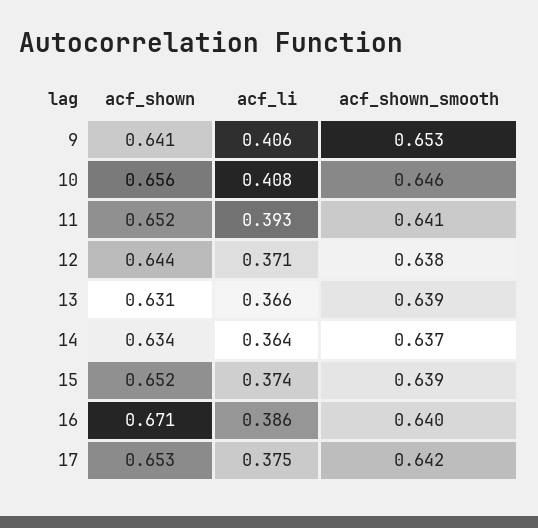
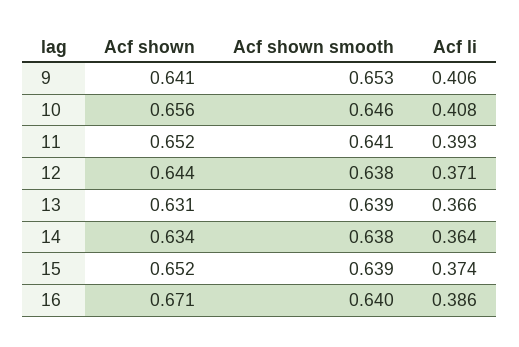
acf_shown_smooth, 14: 0.637 -> 0.638
acf_shown, 17: 0.653 -> none
acf_li, 17: 0.375 -> none
acf_shown_smooth, 17: 0.642 -> none

